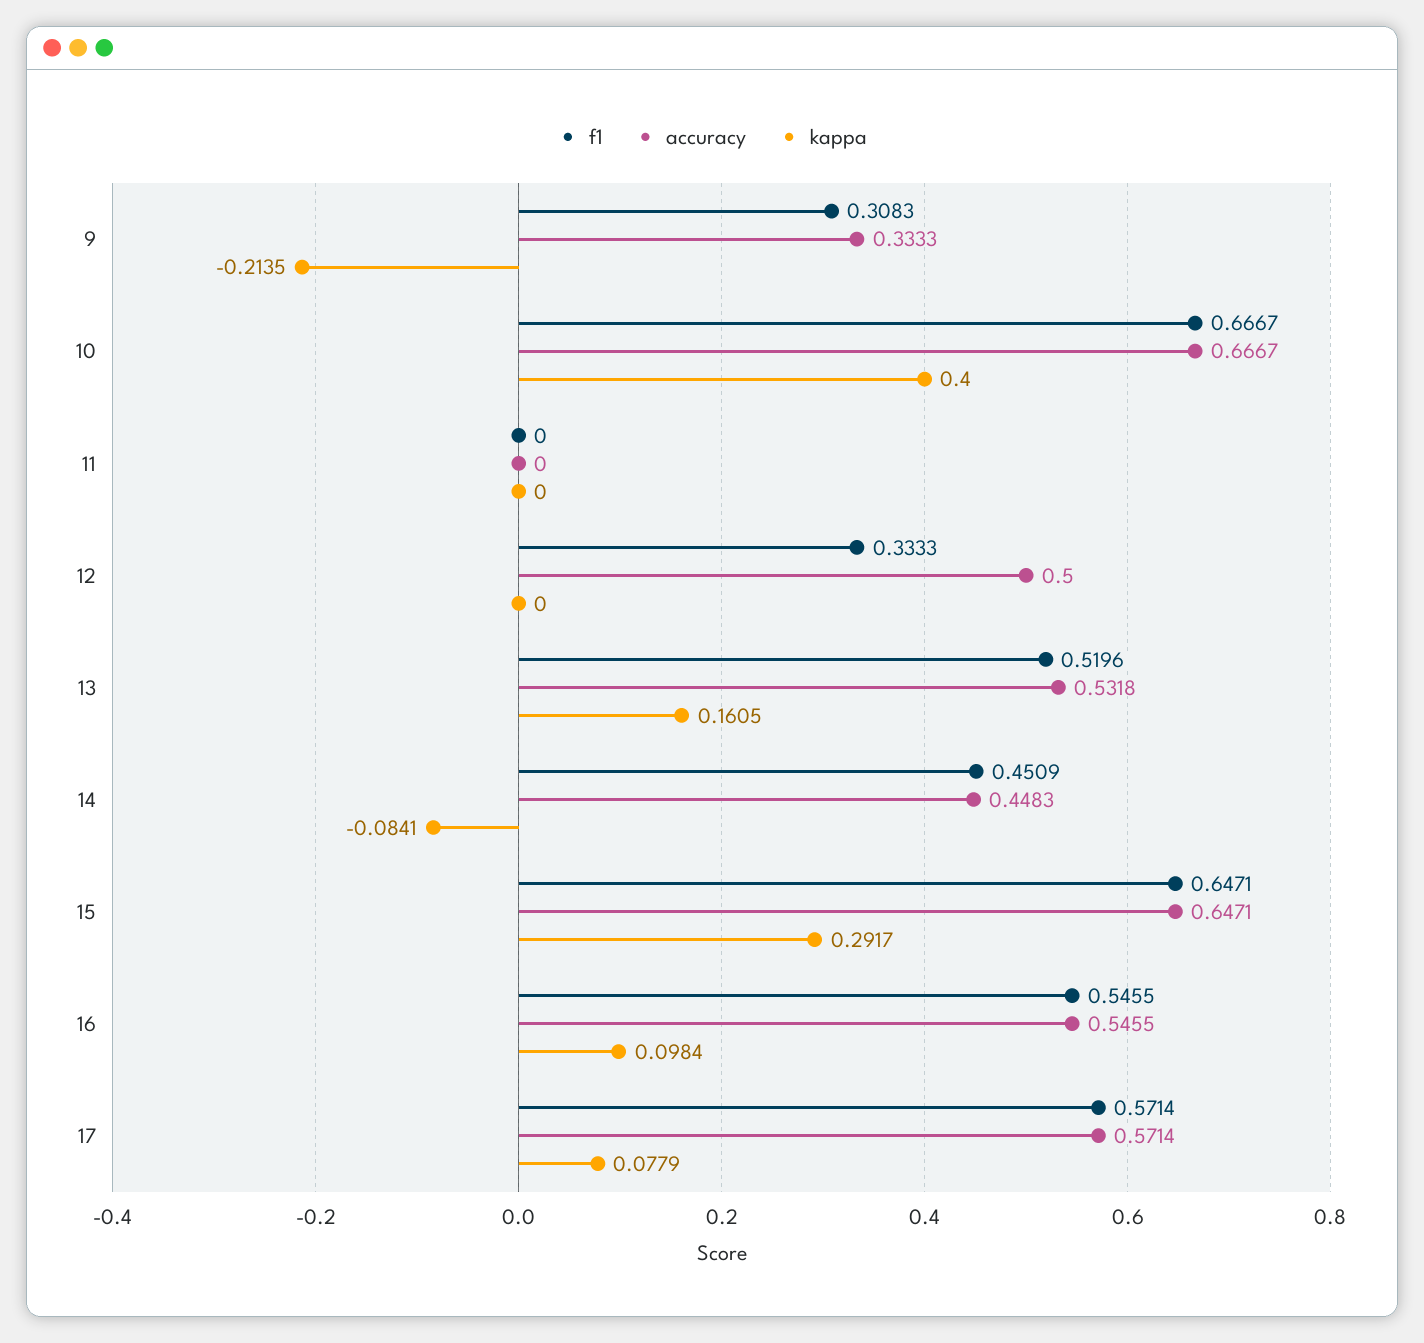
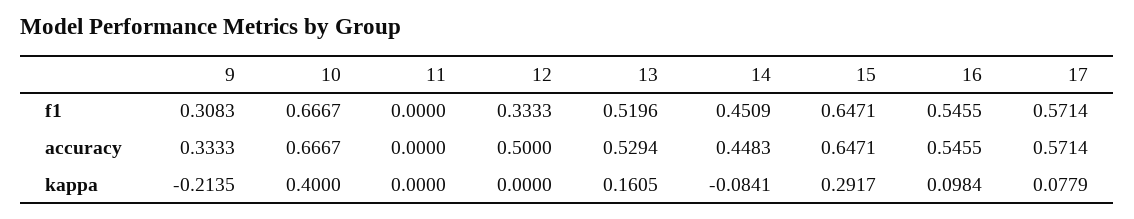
accuracy, 13: 0.5318 -> 0.5294

